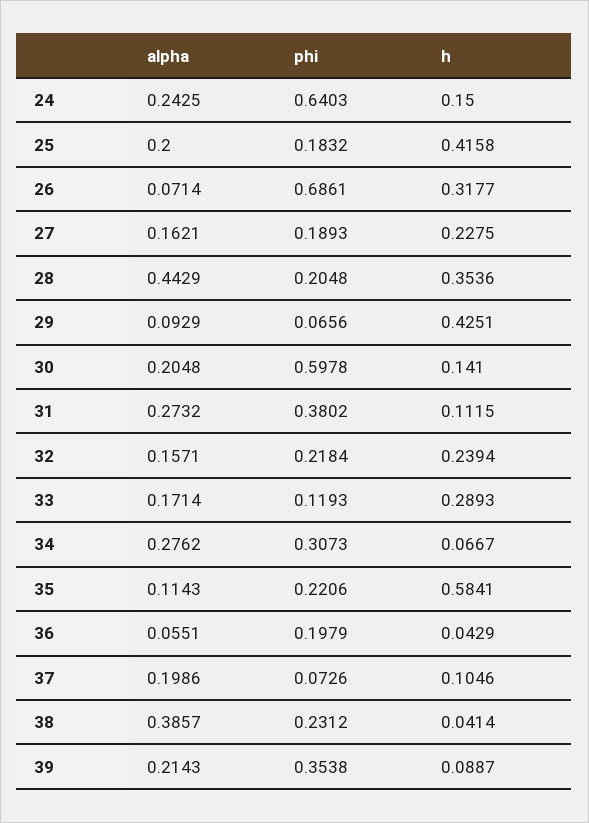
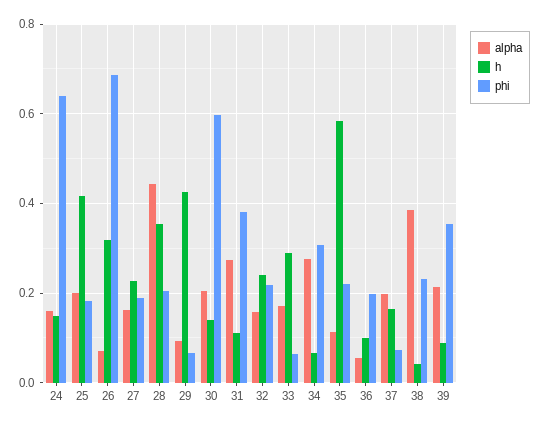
alpha, 24: 0.2425 -> 0.16
phi, 33: 0.1193 -> 0.06
h, 36: 0.0429 -> 0.1
h, 37: 0.1046 -> 0.16

